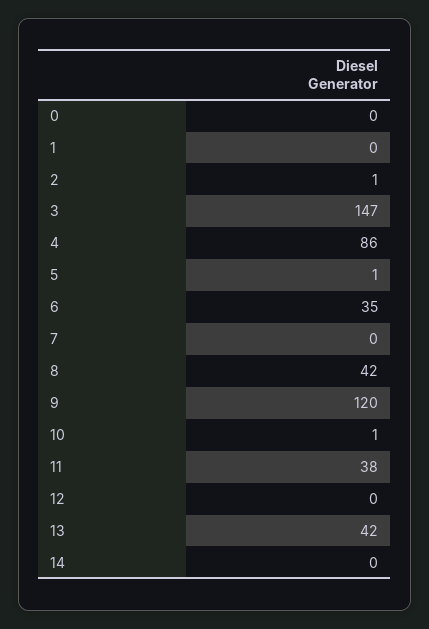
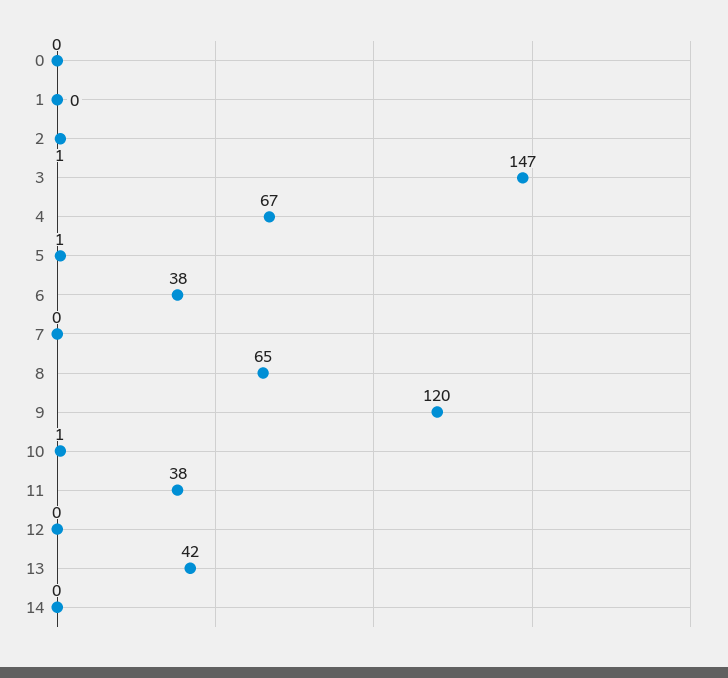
4: 86 -> 67
6: 35 -> 38
8: 42 -> 65

